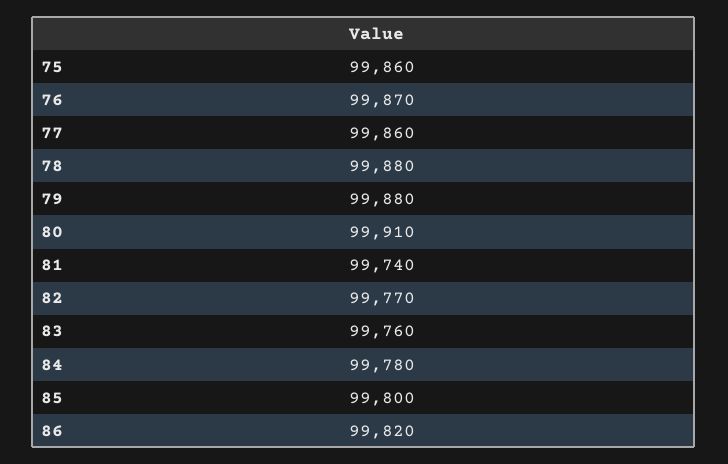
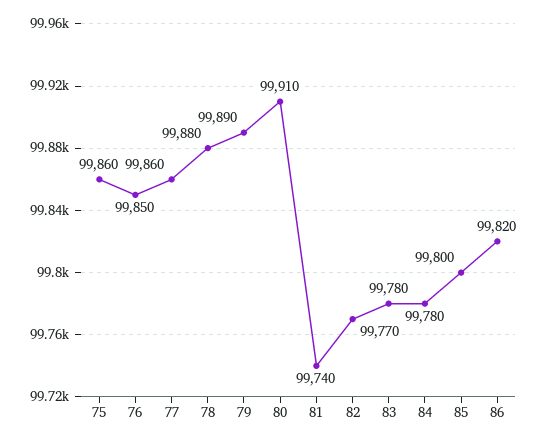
76: 99870 -> 99850
79: 99880 -> 99890
83: 99760 -> 99780

